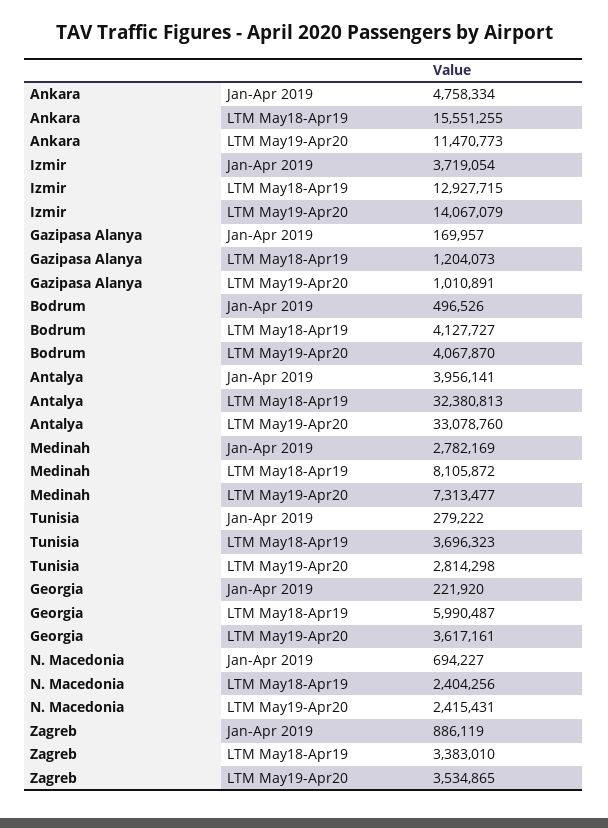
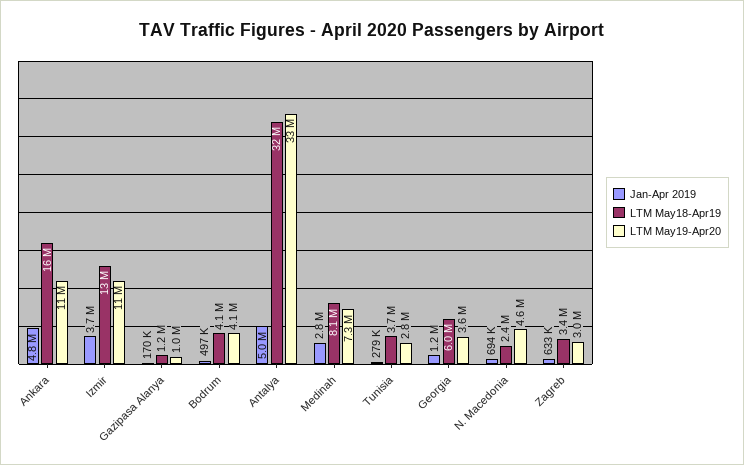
LTM May19-Apr20, Izmir: 14067079 -> 11000000
Jan-Apr 2019, Antalya: 3956141 -> 5000000
Jan-Apr 2019, Georgia: 221920 -> 1200000
LTM May19-Apr20, N. Macedonia: 2415431 -> 4600000
Jan-Apr 2019, Zagreb: 886119 -> 633000
LTM May19-Apr20, Zagreb: 3534865 -> 3000000

